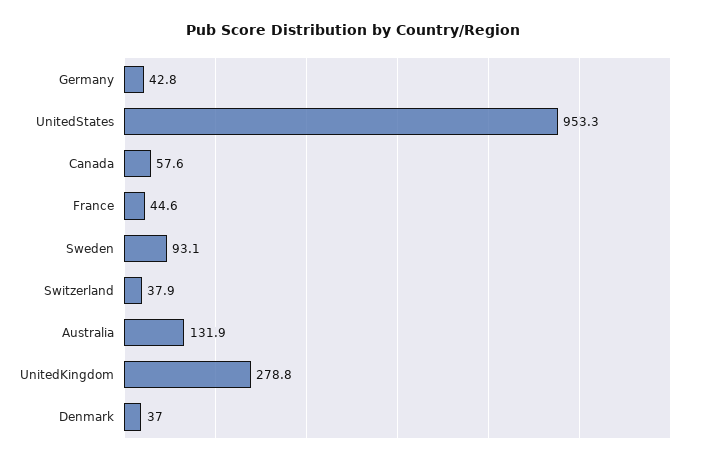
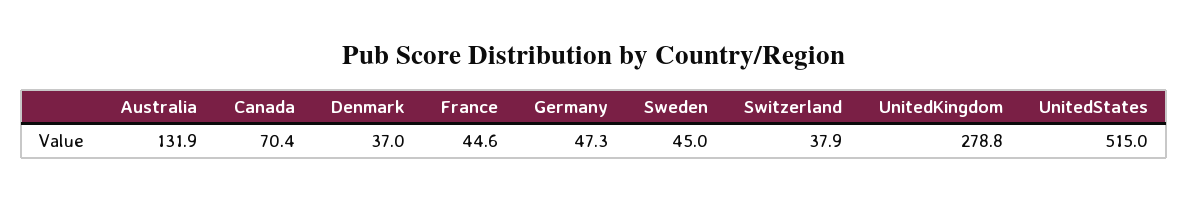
Germany: 42.8 -> 47.3
UnitedStates: 953.3 -> 515
Canada: 57.6 -> 70.4
Sweden: 93.1 -> 45

